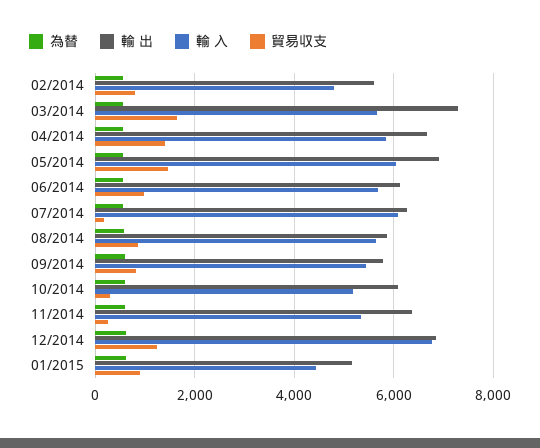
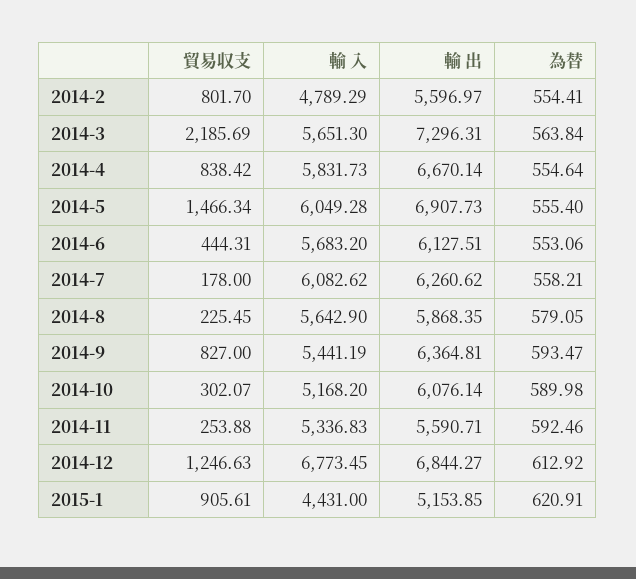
貿易収支, 03/2014: 1600 -> 2185.69
貿易収支, 04/2014: 1400 -> 838.42
貿易収支, 06/2014: 1000 -> 444.31
貿易収支, 08/2014: 800 -> 225.45
輸 出, 09/2014: 5800 -> 6364.81
輸 出, 11/2014: 6400 -> 5590.71

